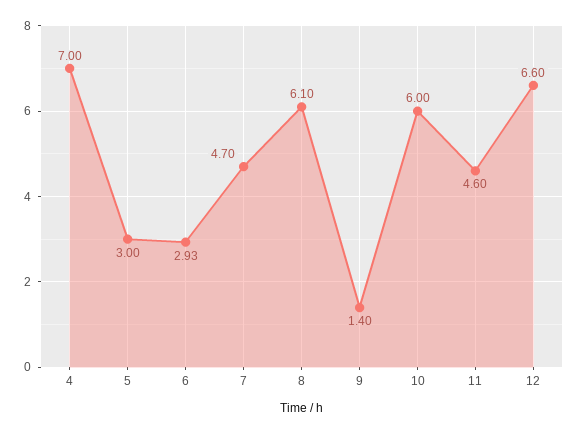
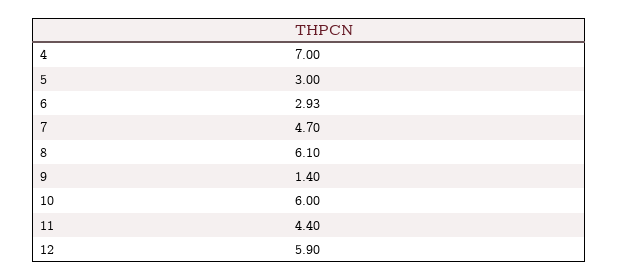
11: 4.6 -> 4.4
12: 6.6 -> 5.9

